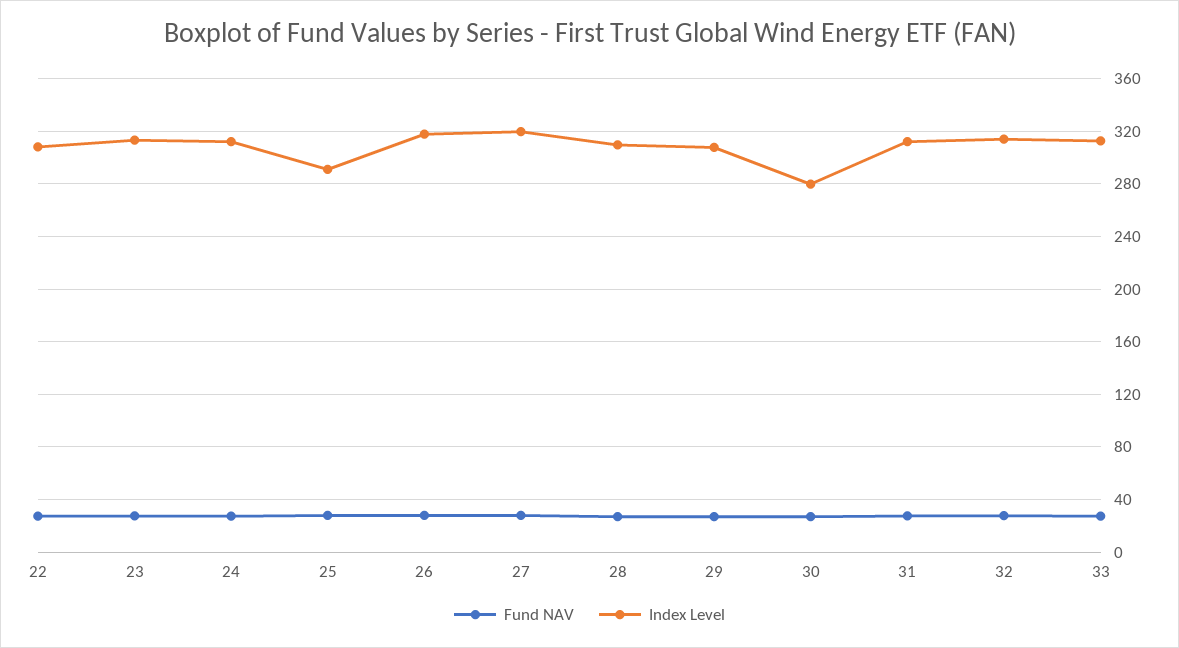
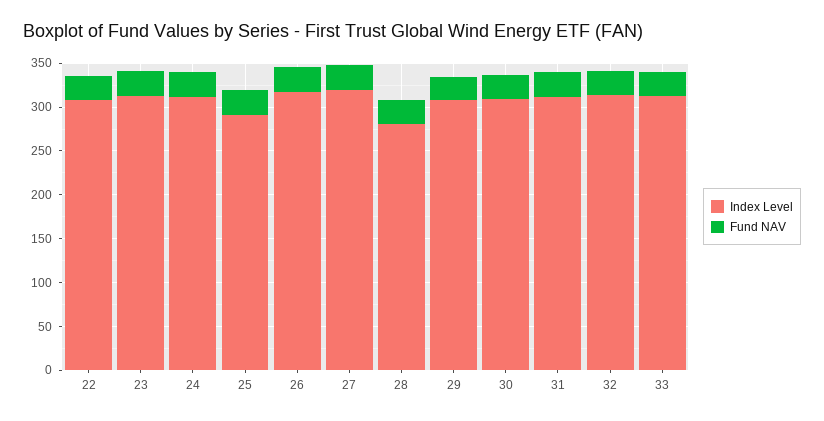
Index Level, 28: 310 -> 280
Index Level, 30: 280 -> 310

